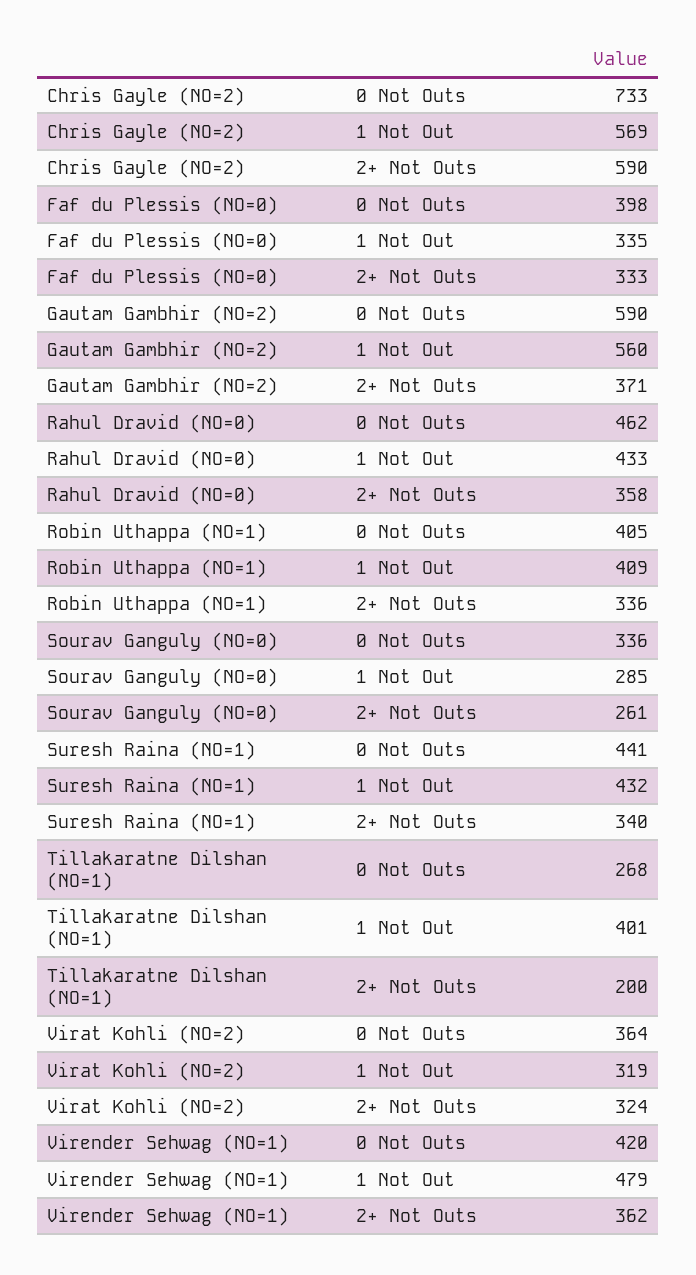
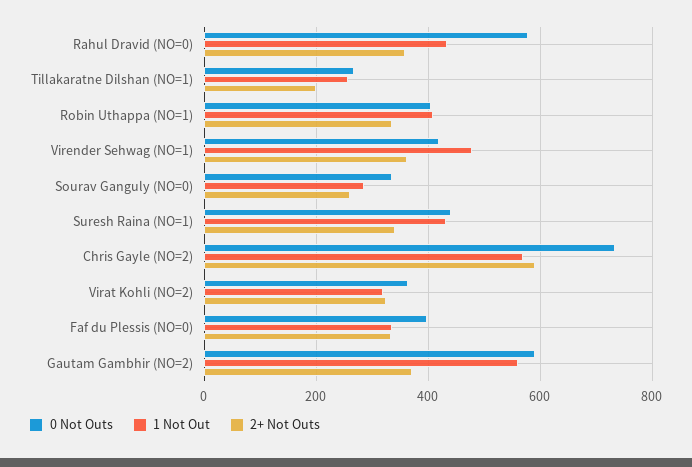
0 Not Outs, Rahul Dravid (NO=0): 462 -> 580
1 Not Out, Tillakaratne Dilshan (NO=1): 401 -> 260

